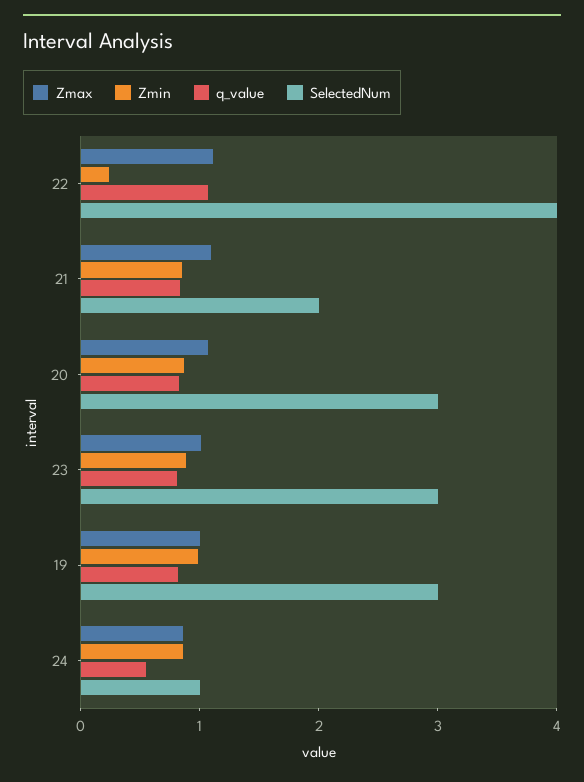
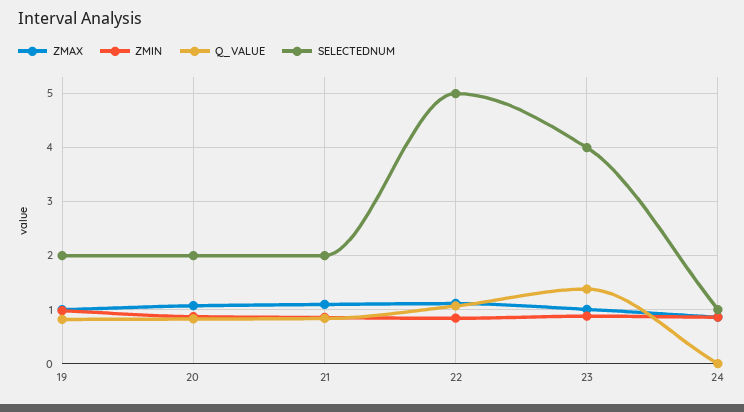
Zmin, 22: 0.2 -> 0.8
SelectedNum, 22: 4 -> 5
SelectedNum, 20: 3 -> 2
q_value, 23: 0.8 -> 1.4
SelectedNum, 23: 3 -> 4
SelectedNum, 19: 3 -> 2
q_value, 24: 0.6 -> 0

